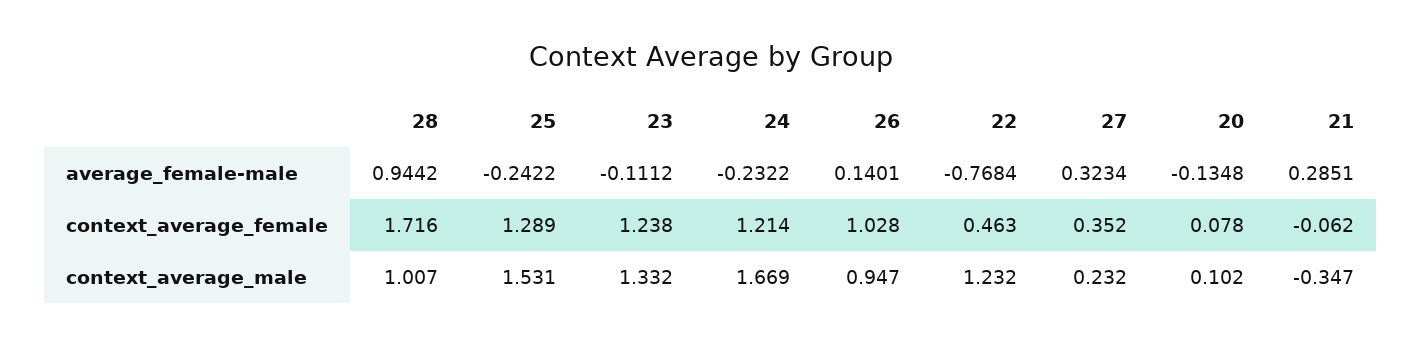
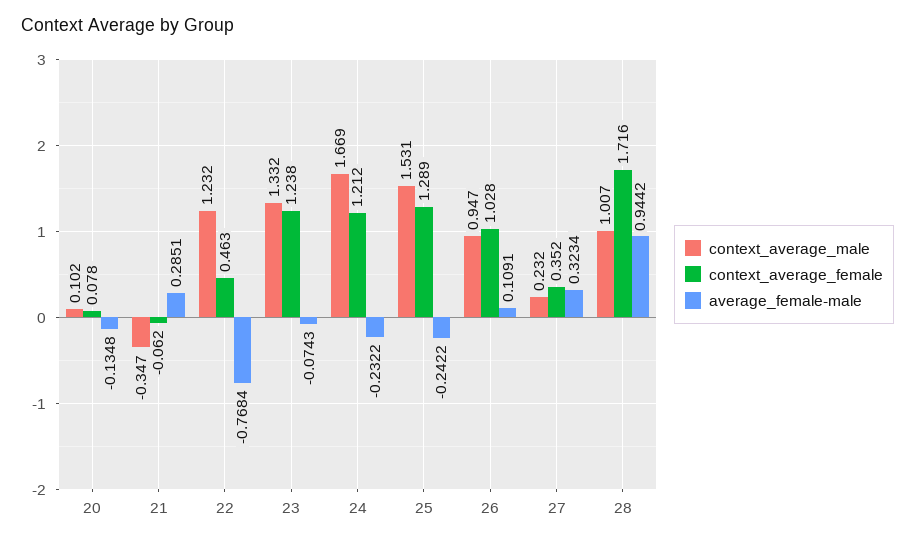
average_female-male, 23: -0.1112 -> -0.0743
average_female-male, 26: 0.1401 -> 0.1091
context_average_female, 24: 1.214 -> 1.212

